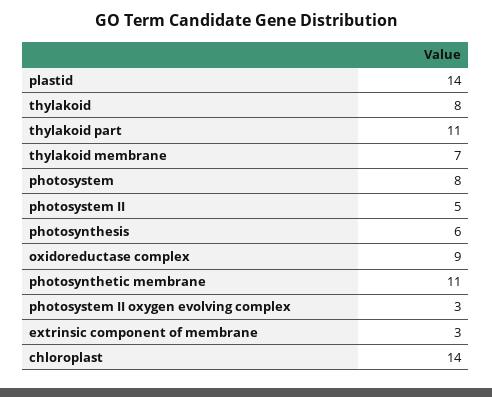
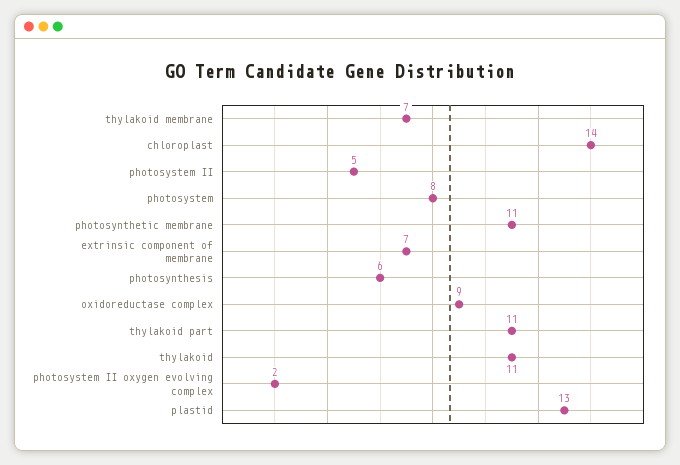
plastid: 14 -> 13
thylakoid: 8 -> 11
photosystem II oxygen evolving complex: 3 -> 2
extrinsic component of membrane: 3 -> 7

